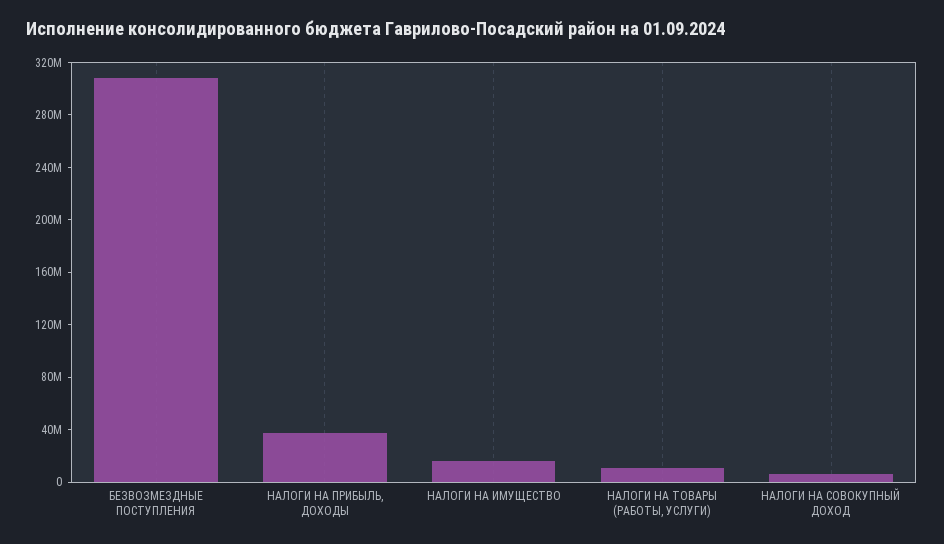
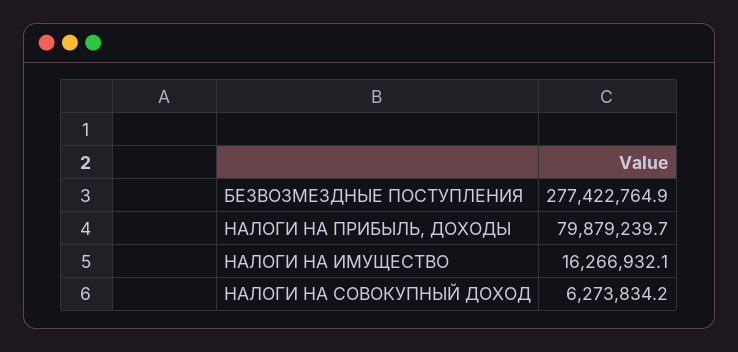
БЕЗВОЗМЕЗДНЫЕ ПОСТУПЛЕНИЯ: 310000000 -> 277422764.9
НАЛОГИ НА ПРИБЫЛЬ, ДОХОДЫ: 40000000 -> 79879239.7
НАЛОГИ НА ТОВАРЫ (РАБОТЫ, УСЛУГИ): 10000000 -> none

